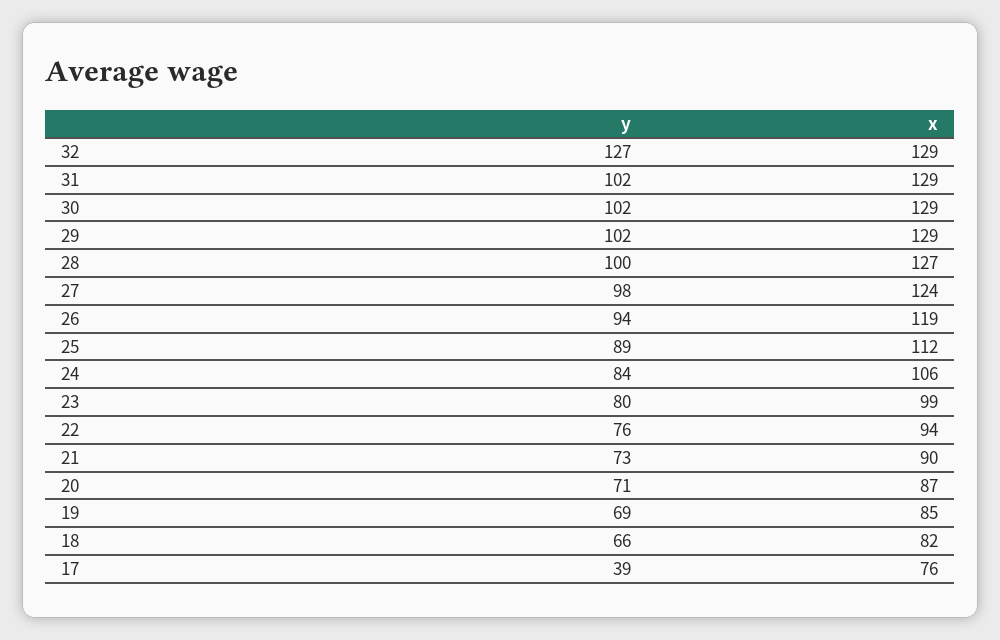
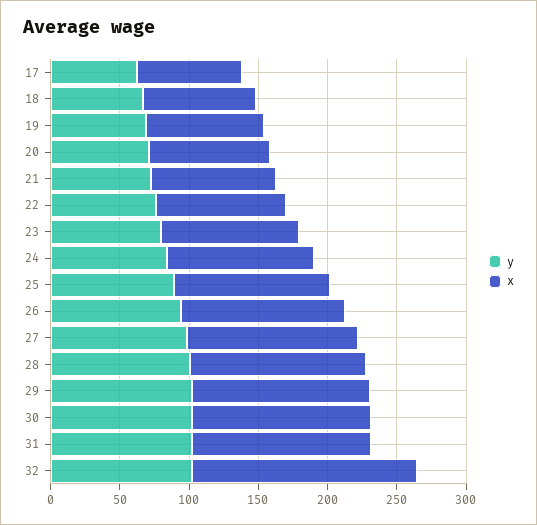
y, 32: 127 -> 100
x, 32: 129 -> 160
y, 17: 39 -> 60

